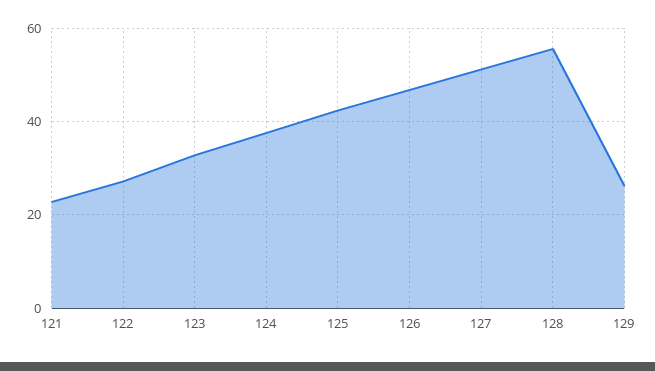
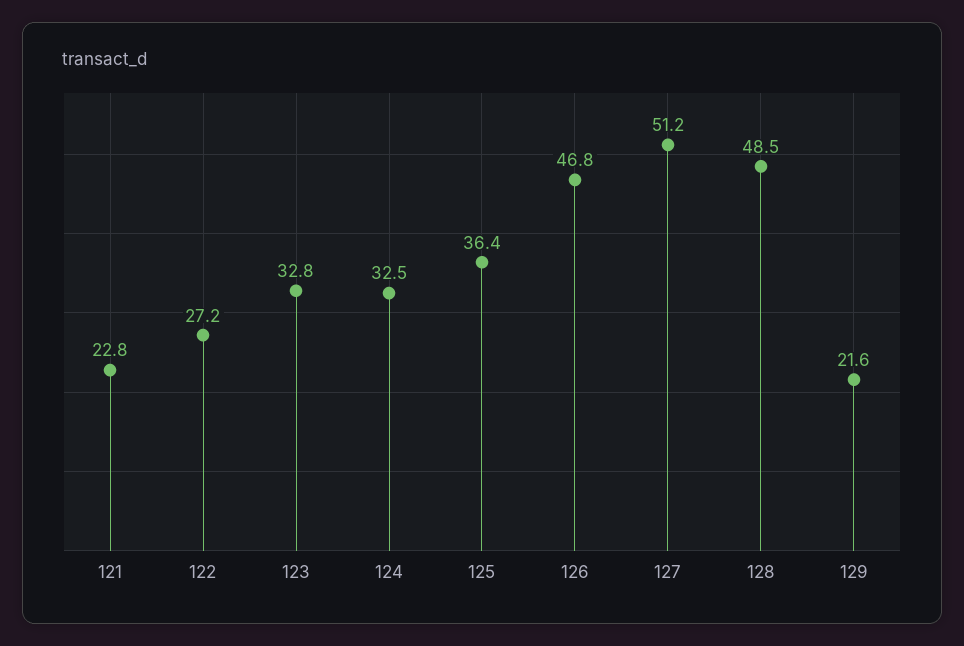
124: 38 -> 32.5
125: 42 -> 36.4
128: 56 -> 48.5
129: 26 -> 21.6

